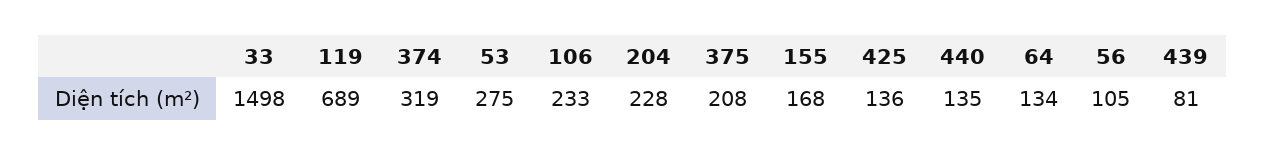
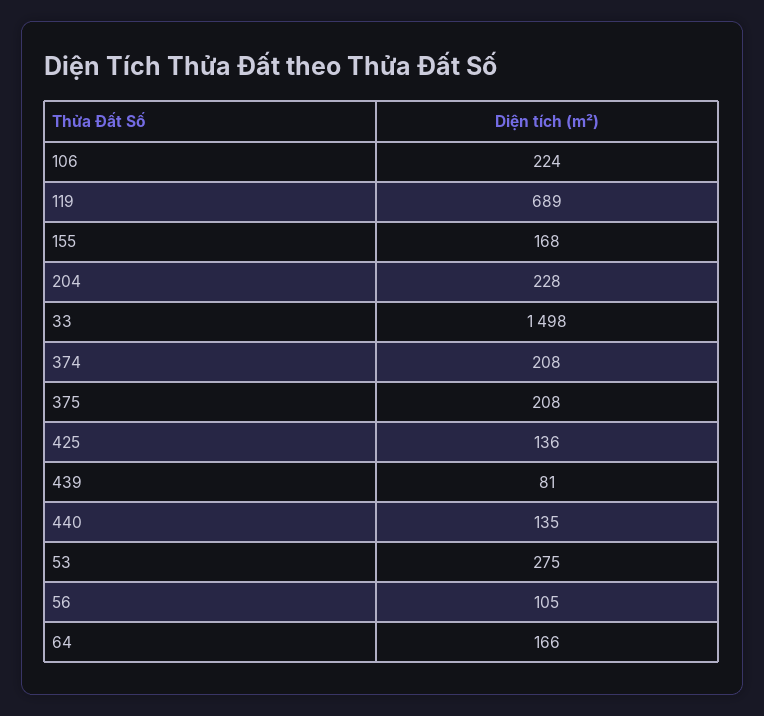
374: 319 -> 208
106: 233 -> 224
64: 134 -> 166

